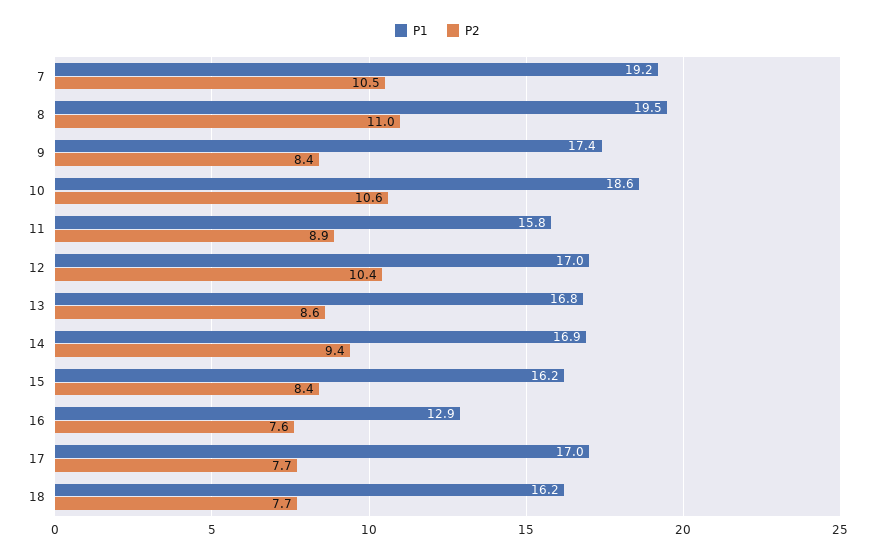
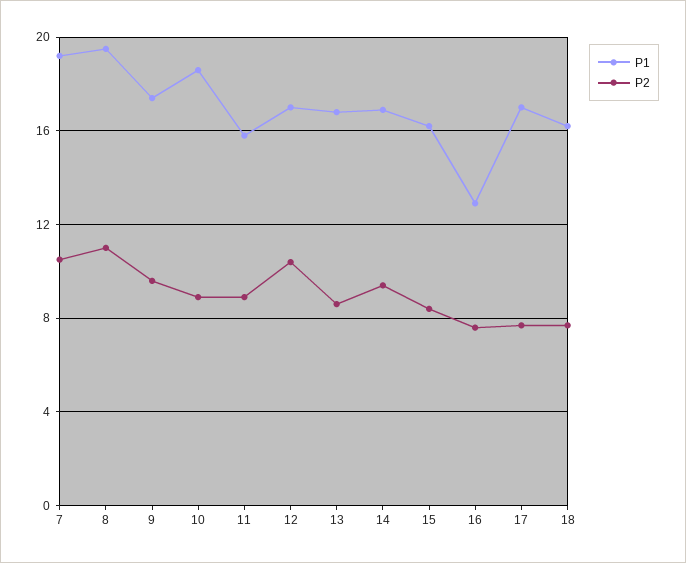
P2, 9: 8.4 -> 9.5
P2, 10: 10.6 -> 9

